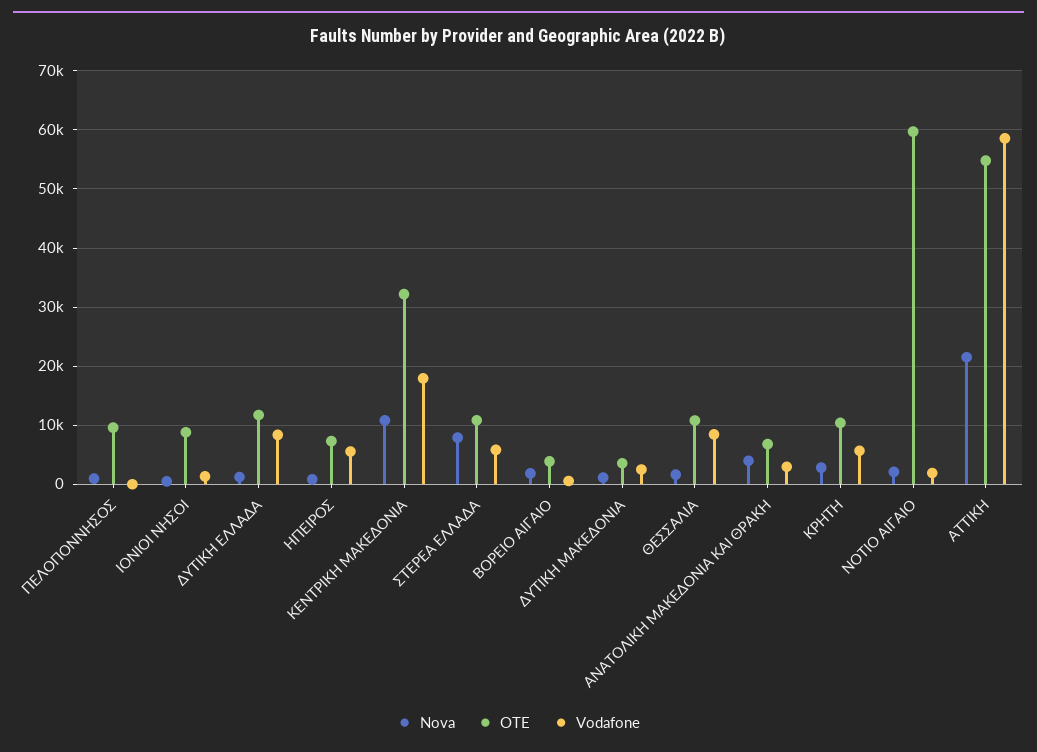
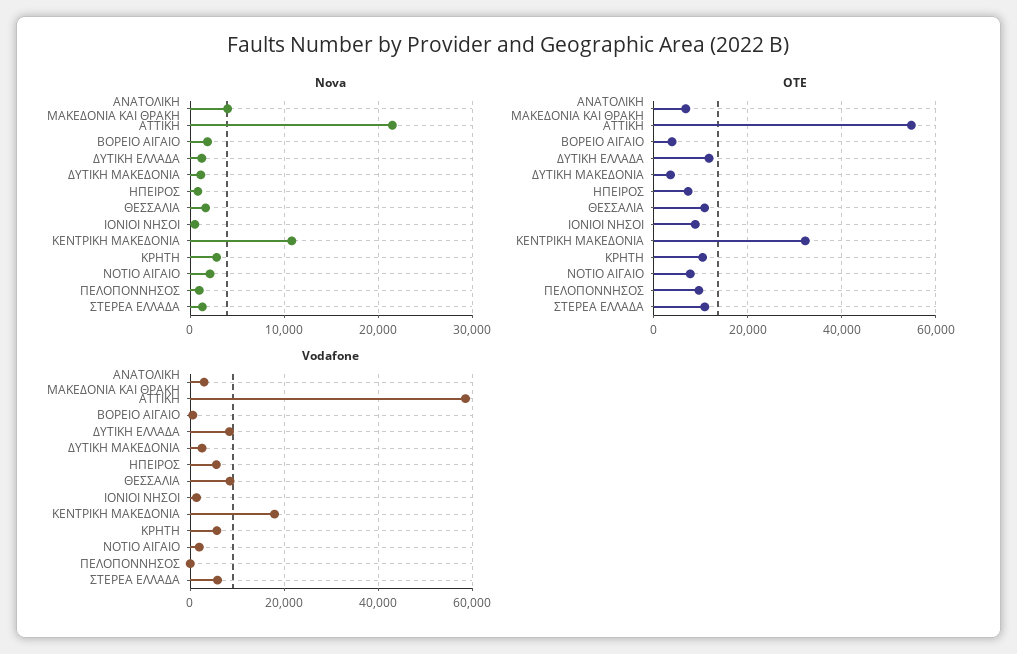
Nova, ΣΤΕΡΕΑ ΕΛΛΑΔΑ: 8000 -> 1000
OTE, ΝΟΤΙΟ ΑΙΓΑΙΟ: 60000 -> 8000

